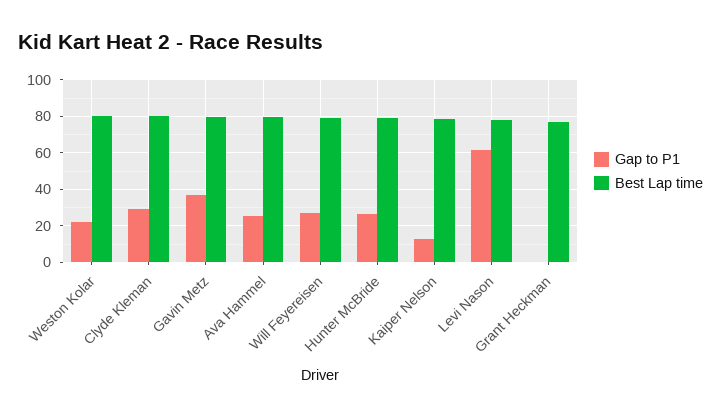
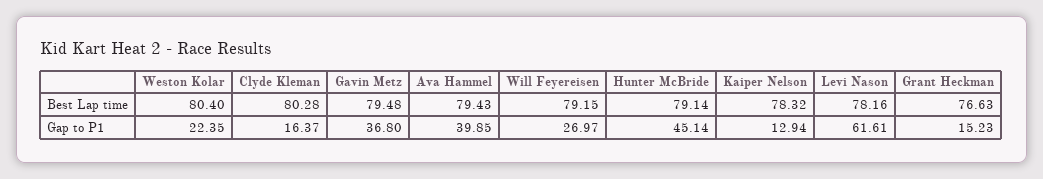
Gap to P1, Clyde Kleman: 30 -> 16.37
Gap to P1, Ava Hammel: 25 -> 39.85
Gap to P1, Hunter McBride: 25 -> 45.14
Gap to P1, Grant Heckman: 0 -> 15.23

